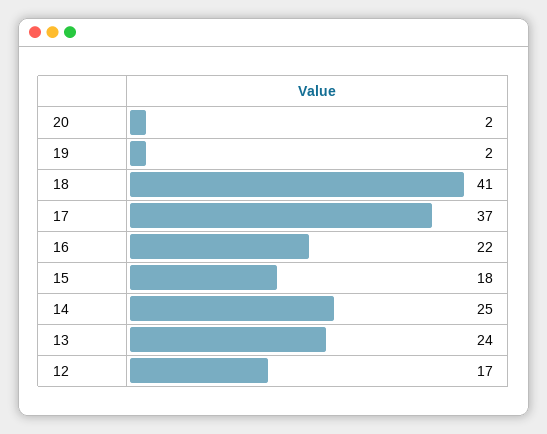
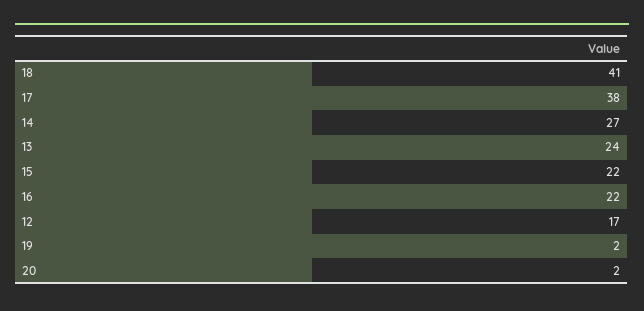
17: 37 -> 38
15: 18 -> 22
14: 25 -> 27

